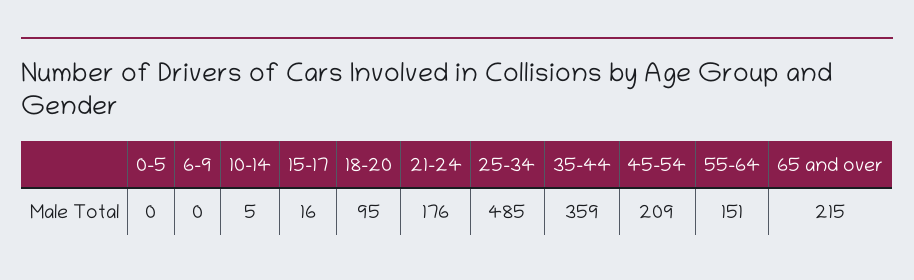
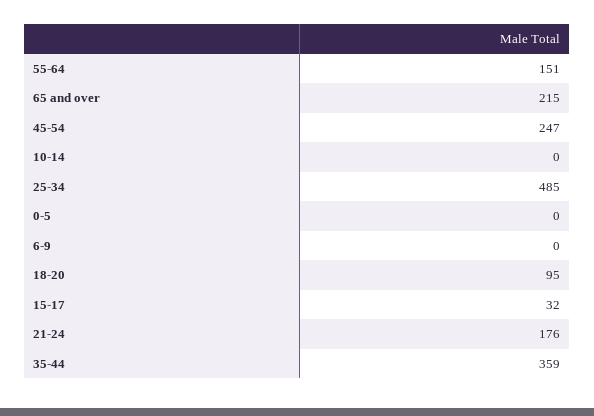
10-14: 5 -> 0
15-17: 16 -> 32
45-54: 209 -> 247

